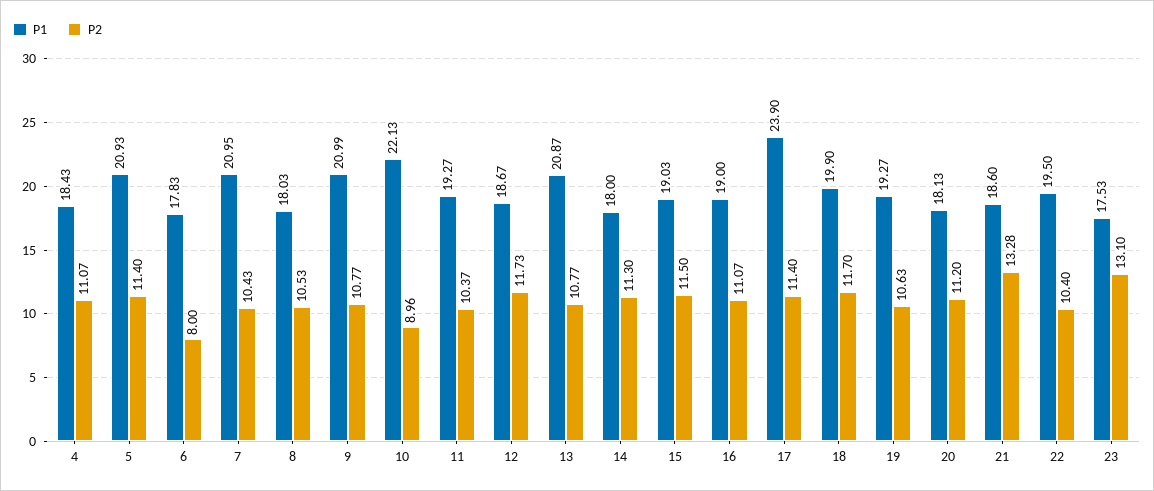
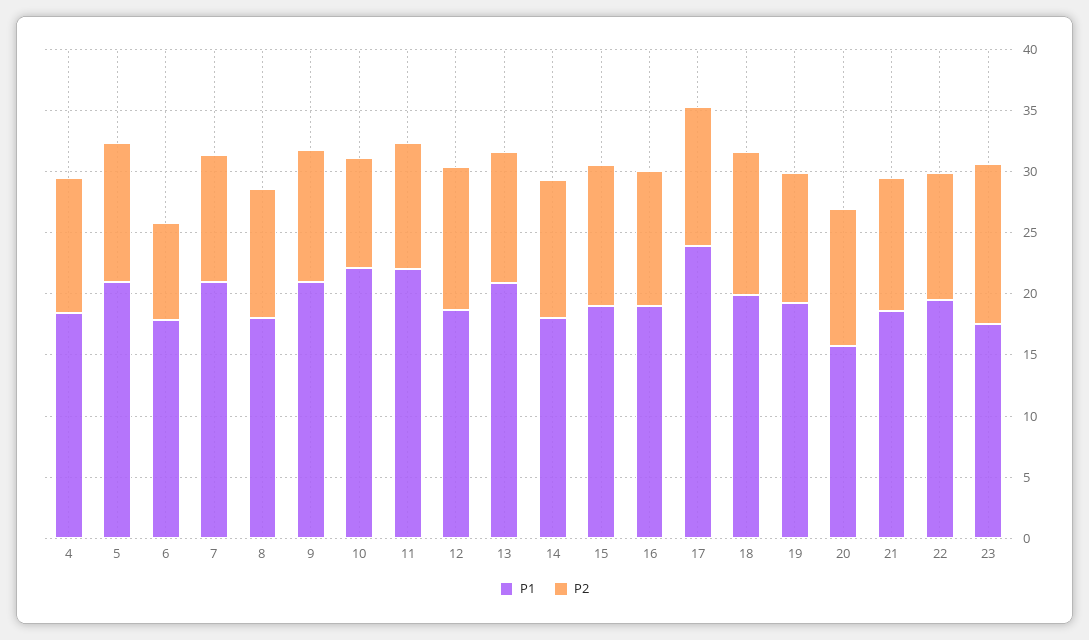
P1, 11: 19.27 -> 22
P1, 20: 18.13 -> 16
P2, 21: 13.28 -> 11

